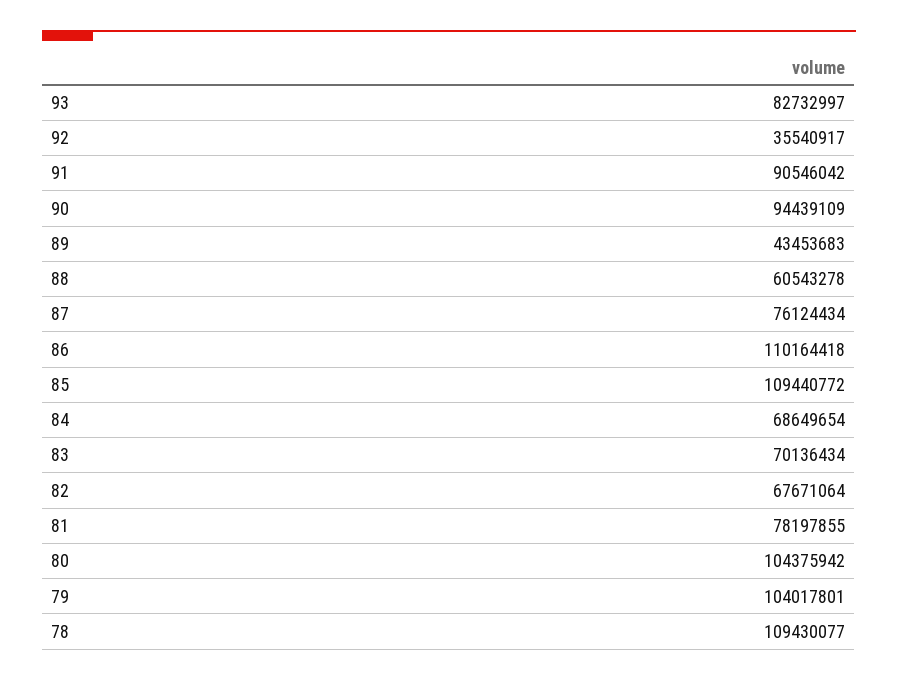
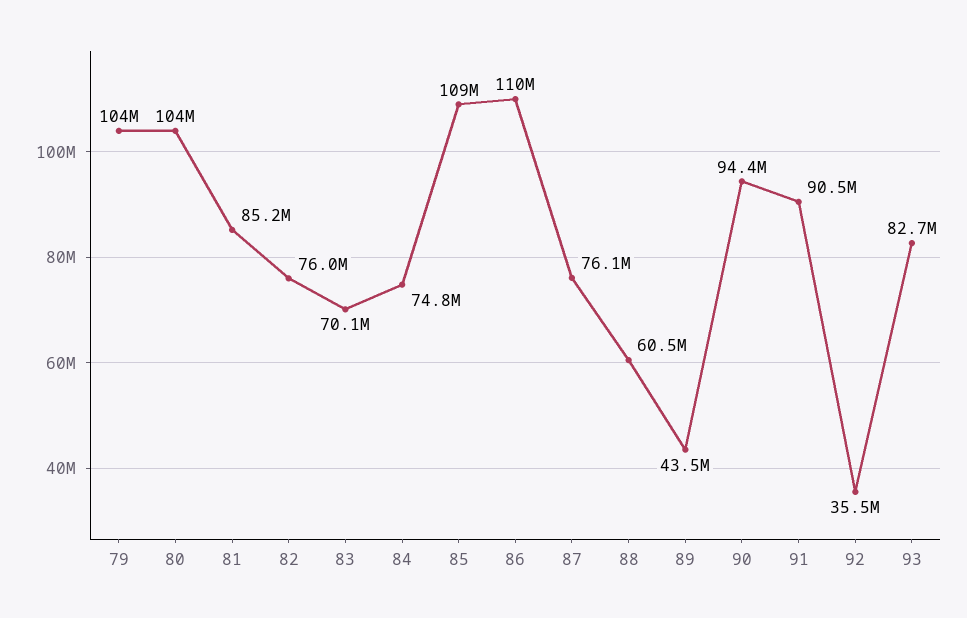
84: 68649654 -> 74800000
82: 67671064 -> 76000000
81: 78197855 -> 85200000
78: 109430077 -> none

